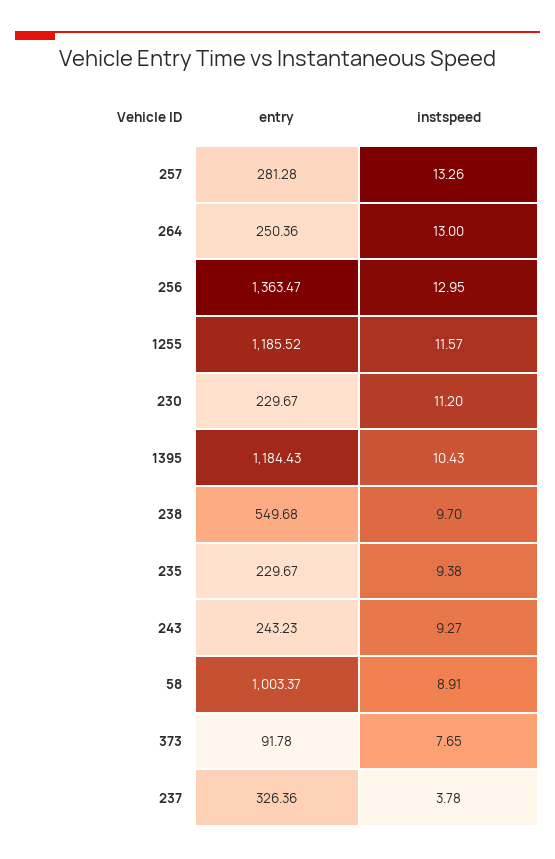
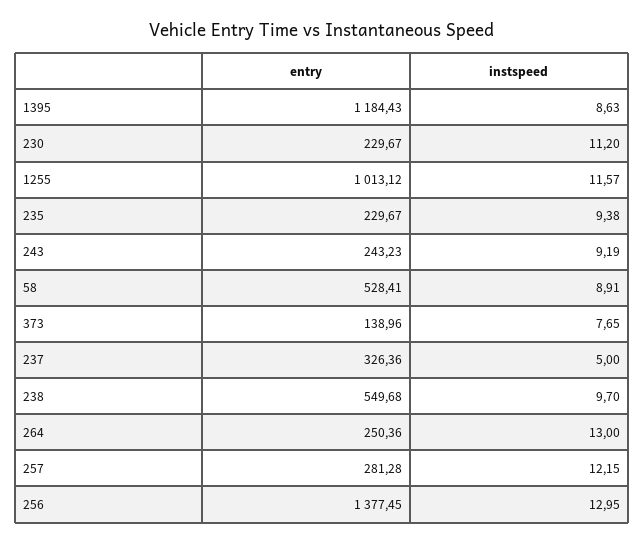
instspeed, 257: 13.26 -> 12.15
entry, 256: 1363.47 -> 1377.45
entry, 1255: 1185.52 -> 1013.12
instspeed, 1395: 10.43 -> 8.63
instspeed, 243: 9.27 -> 9.19
entry, 58: 1003.37 -> 528.41
entry, 373: 91.78 -> 138.96
instspeed, 237: 3.78 -> 5

